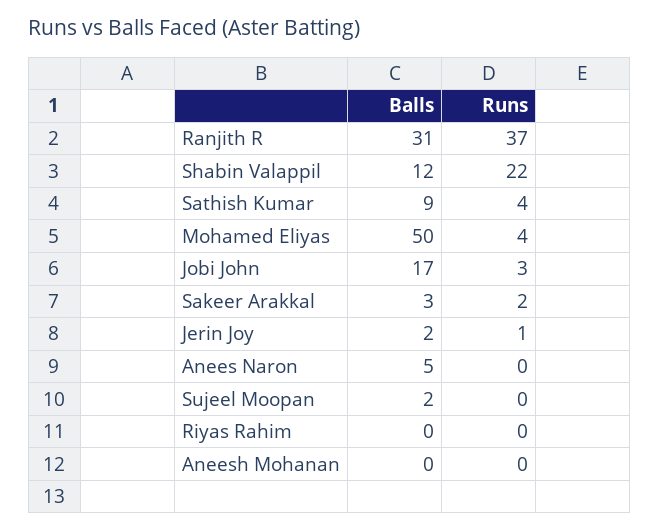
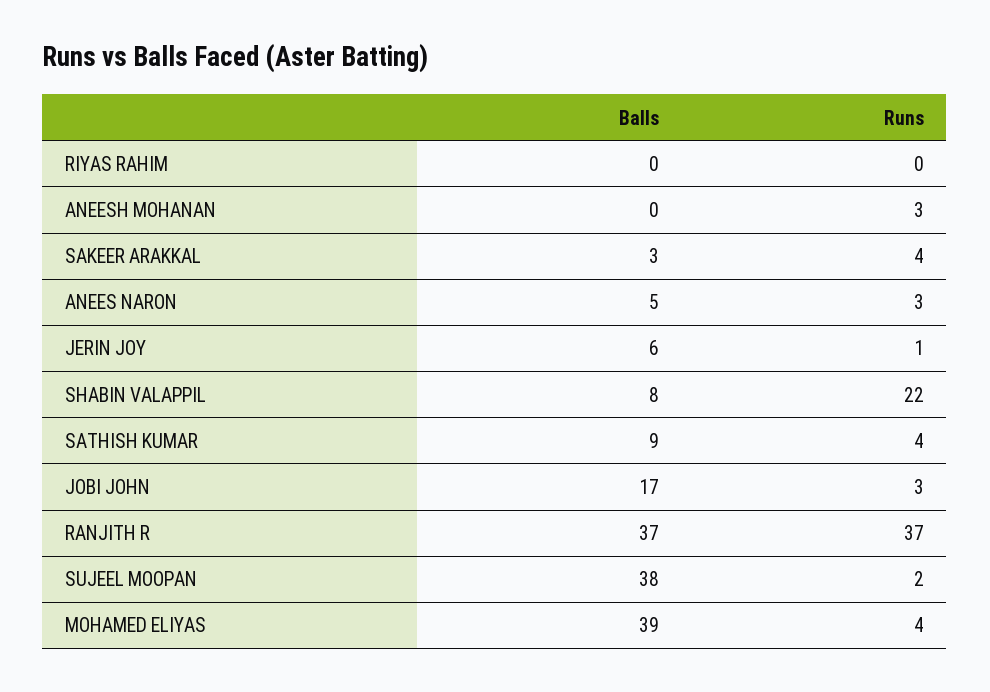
Balls, Ranjith R: 31 -> 37
Balls, Shabin Valappil: 12 -> 8
Balls, Mohamed Eliyas: 50 -> 39
Runs, Sakeer Arakkal: 2 -> 4
Balls, Jerin Joy: 2 -> 6
Runs, Anees Naron: 0 -> 3
Balls, Sujeel Moopan: 2 -> 38
Runs, Sujeel Moopan: 0 -> 2
Runs, Aneesh Mohanan: 0 -> 3

